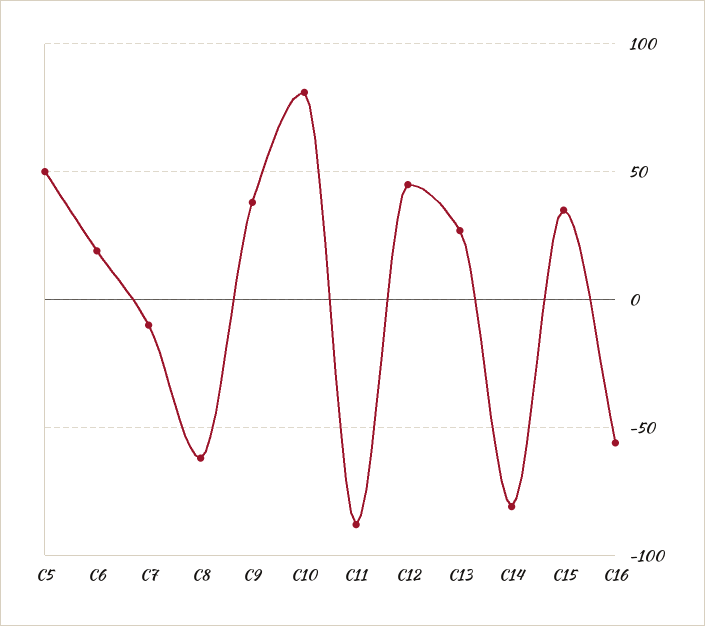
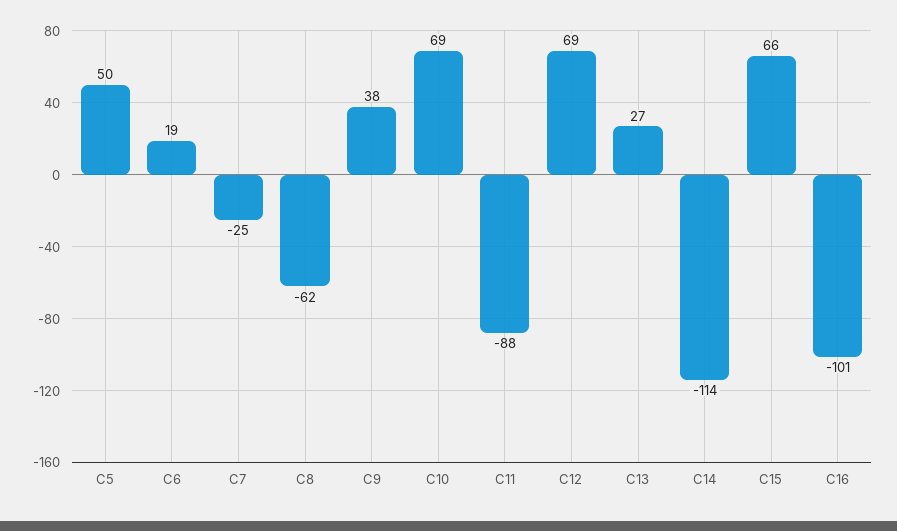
C7: -10 -> -25
C10: 80 -> 69
C12: 45 -> 69
C14: -80 -> -114
C15: 35 -> 66
C16: -55 -> -101

